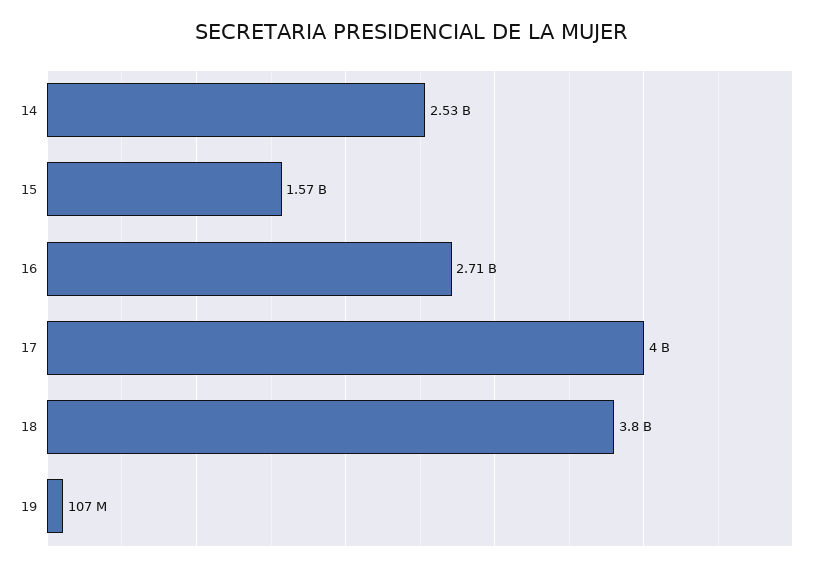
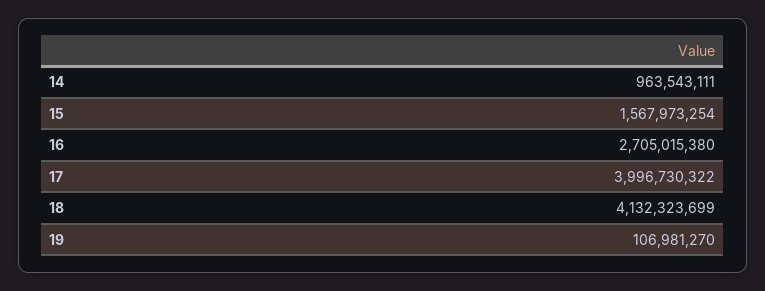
14: 2530000000 -> 963543111
18: 3800000000 -> 4132323699

